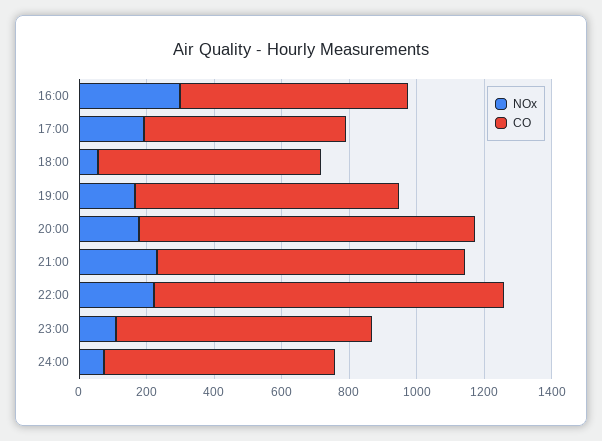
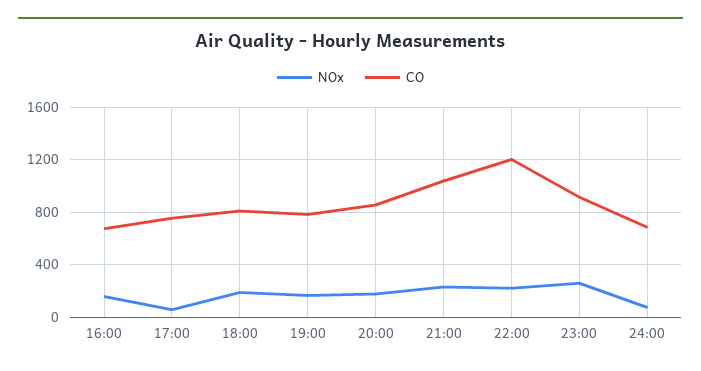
NOx, 16:00: 300 -> 150
NOx, 17:00: 200 -> 50
CO, 17:00: 600 -> 750
NOx, 18:00: 50 -> 200
CO, 18:00: 650 -> 800
CO, 20:00: 1000 -> 850
CO, 21:00: 900 -> 1050
CO, 22:00: 1050 -> 1200
NOx, 23:00: 100 -> 250
CO, 23:00: 750 -> 900

